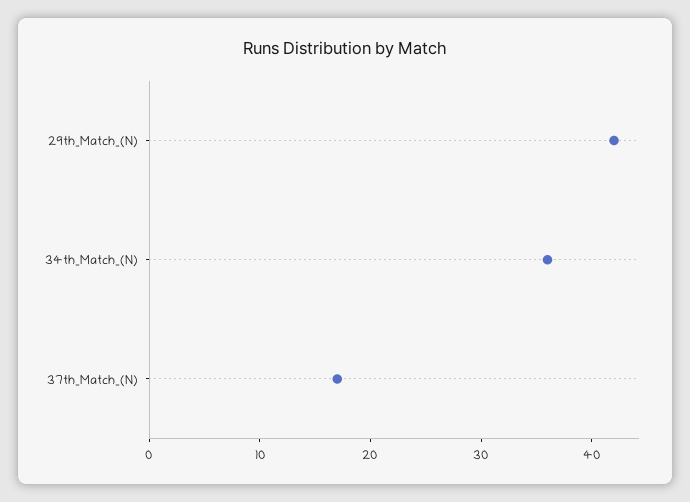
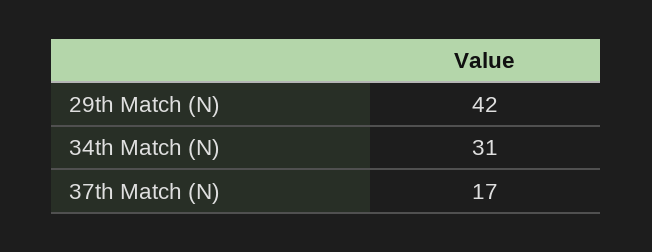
34th_Match_(N): 36 -> 31

